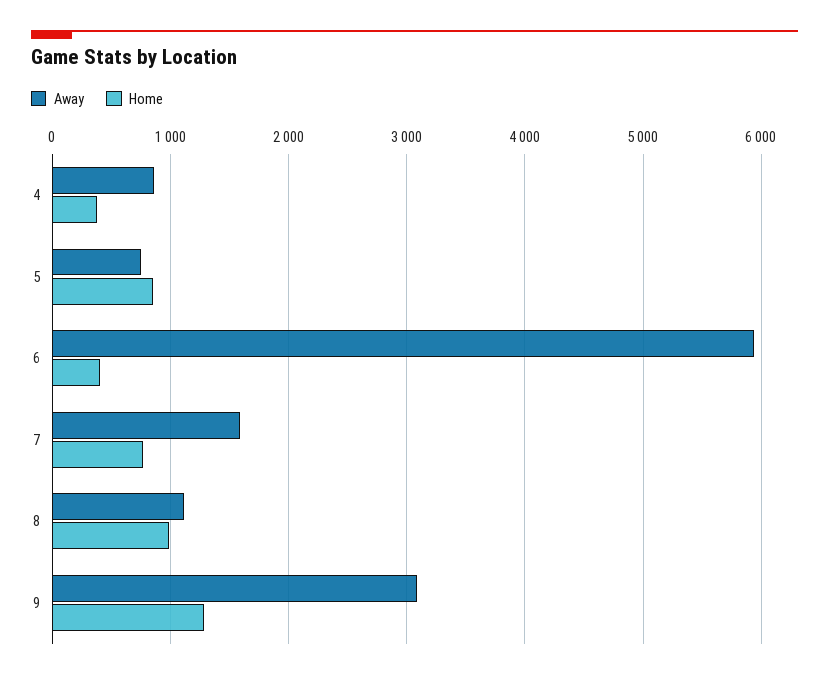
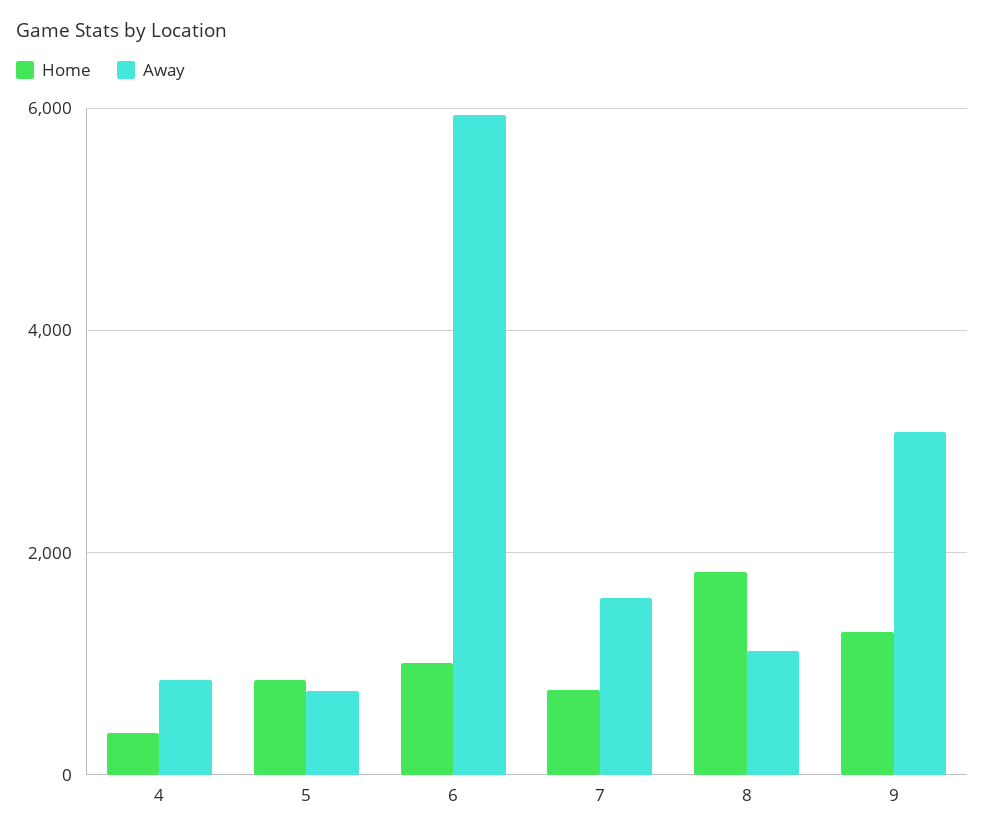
Home, 6: 400 -> 1000
Home, 8: 1000 -> 1800

